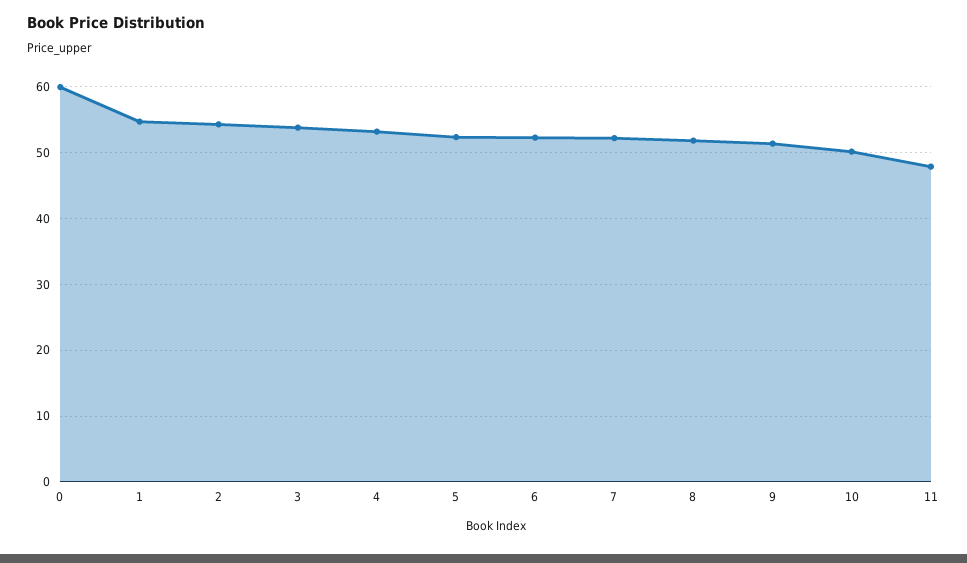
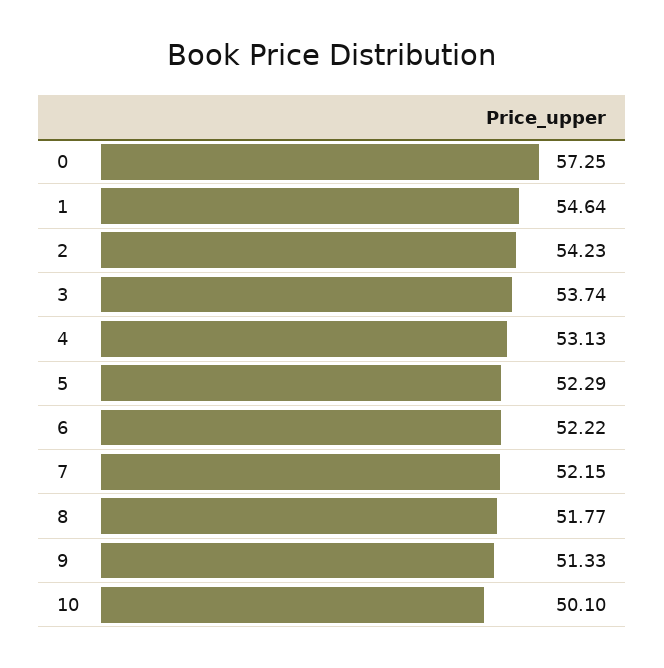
0: 60 -> 57.25
11: 48 -> none

